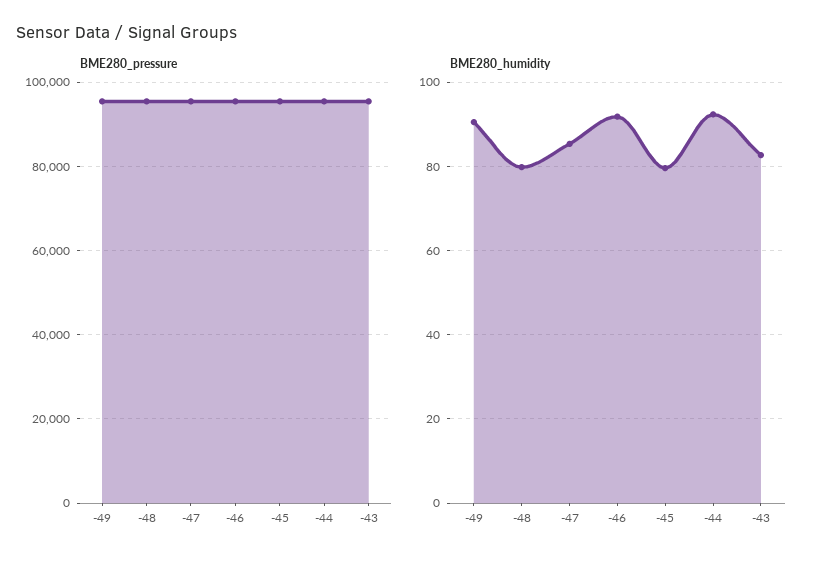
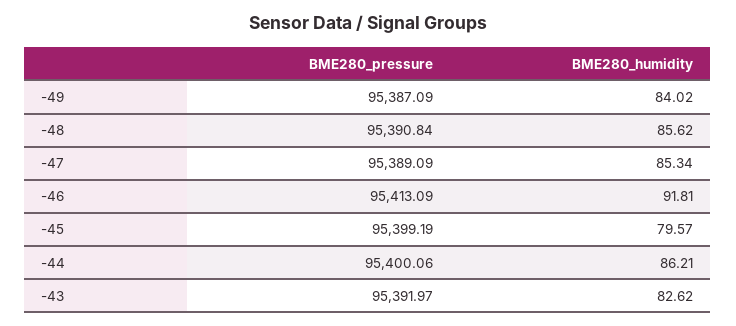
BME280_humidity, -49: 90 -> 84.02
BME280_humidity, -48: 80 -> 85.62
BME280_humidity, -44: 92 -> 86.21

